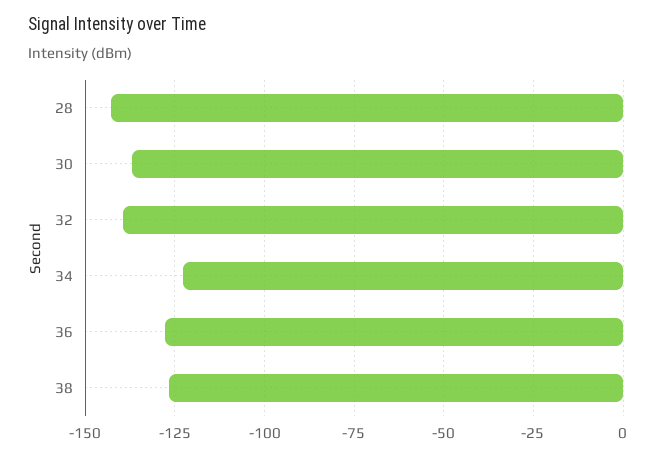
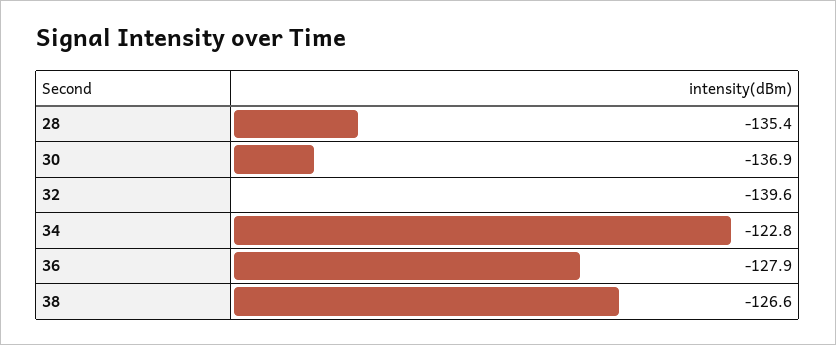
28: -142.5 -> -135.4

